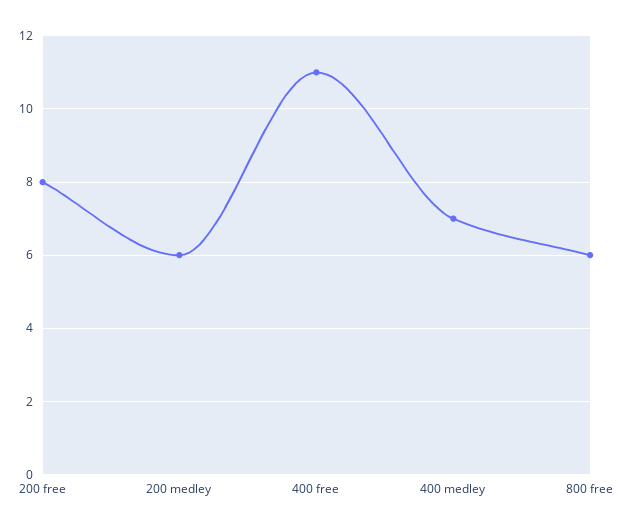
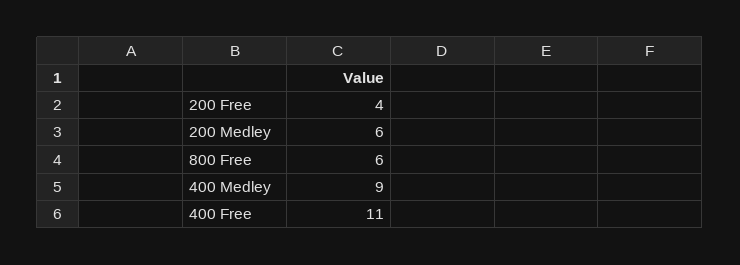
200 free: 8 -> 4
400 medley: 7 -> 9

